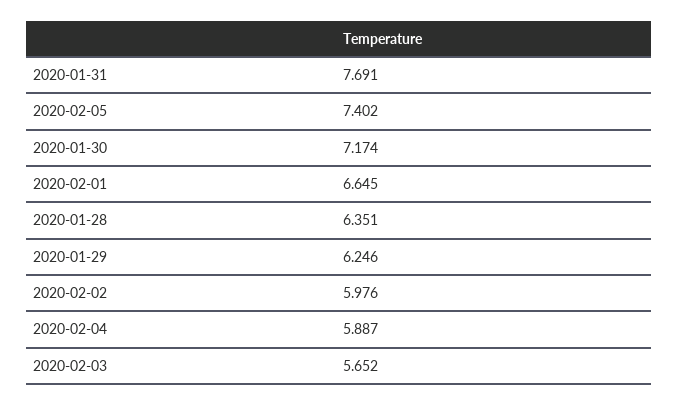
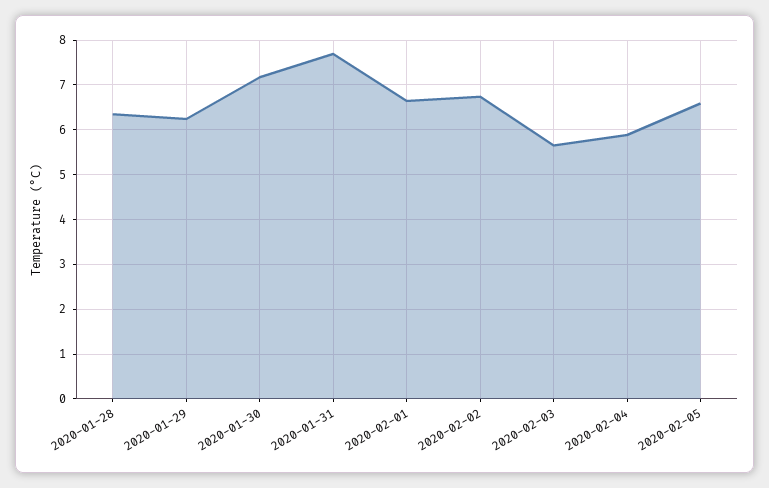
2020-02-05: 7.402 -> 6.6
2020-02-02: 5.976 -> 6.8

